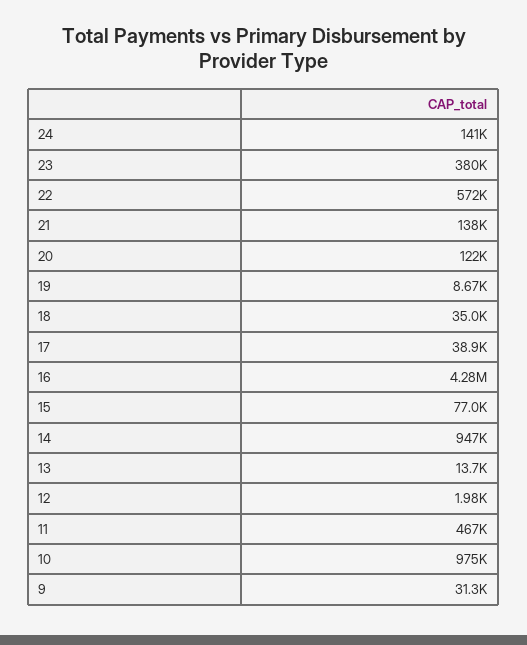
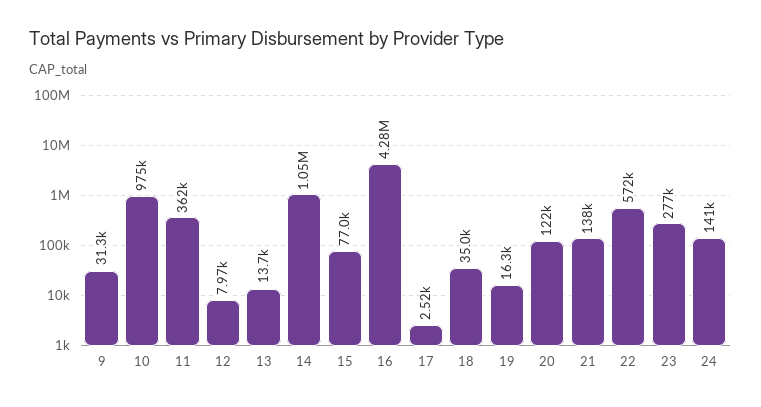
23: 380000 -> 277000
19: 8670 -> 16300
17: 38900 -> 2520
14: 947000 -> 1050000
12: 1980 -> 7970
11: 467000 -> 362000

